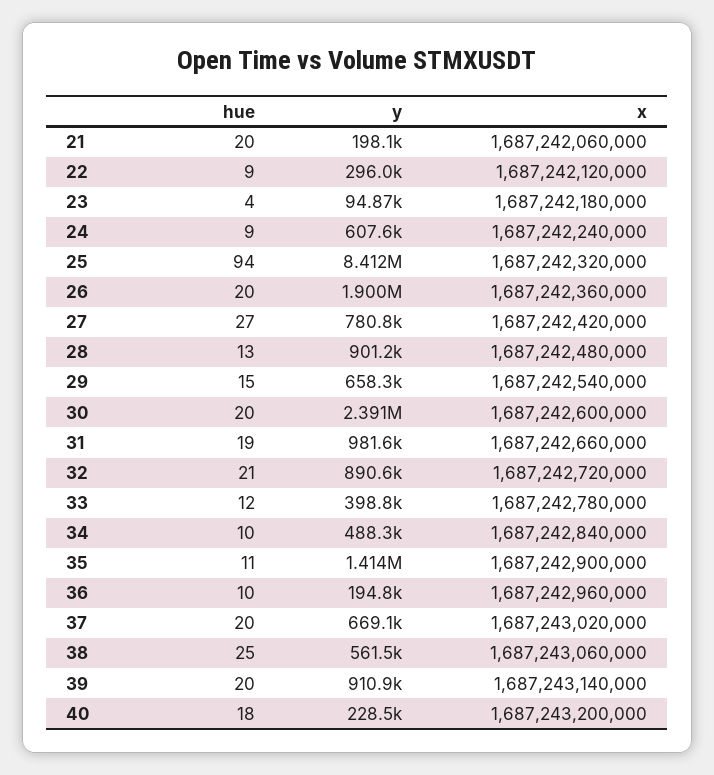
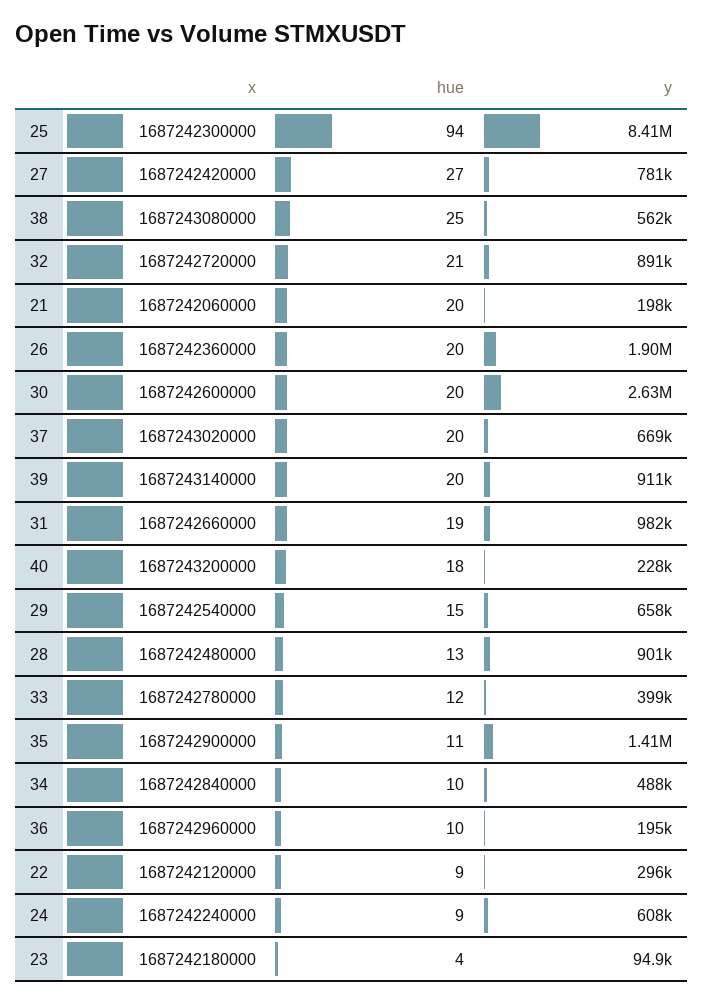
x, 25: 1687242320000 -> 1687242300000
y, 30: 2391000 -> 2630000
x, 38: 1687243060000 -> 1687243080000

